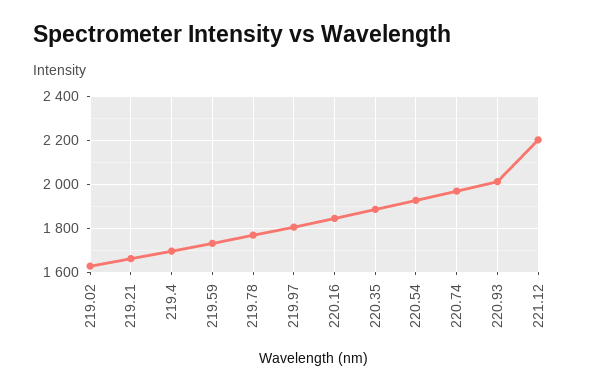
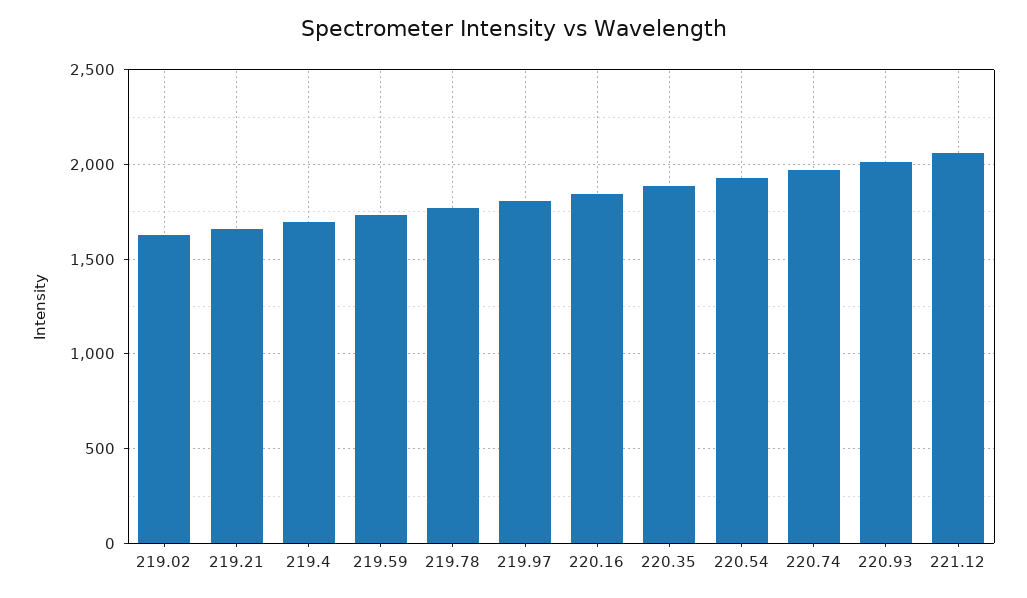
221.12: 2200 -> 2050

